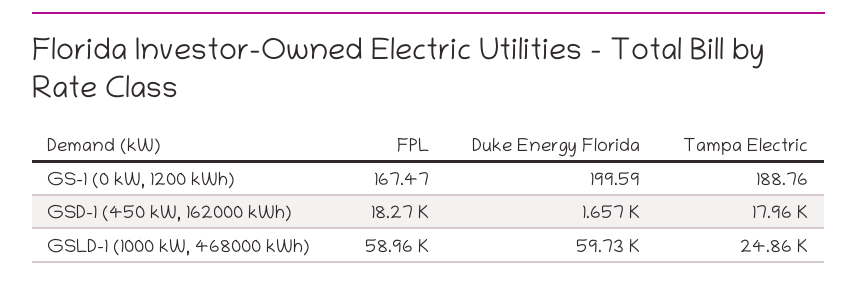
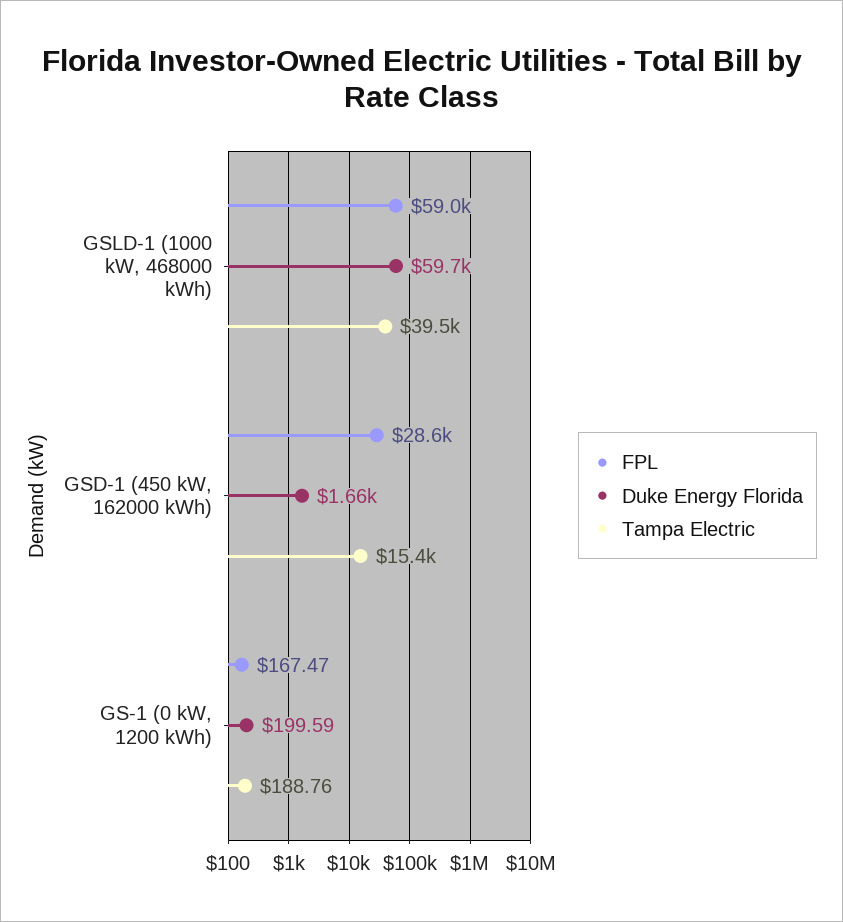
FPL, GSD-1 (450 kW, 162000 kWh): 18270 -> 28600
Tampa Electric, GSD-1 (450 kW, 162000 kWh): 17960 -> 15400
Tampa Electric, GSLD-1 (1000 kW, 468000 kWh): 24860 -> 39500

